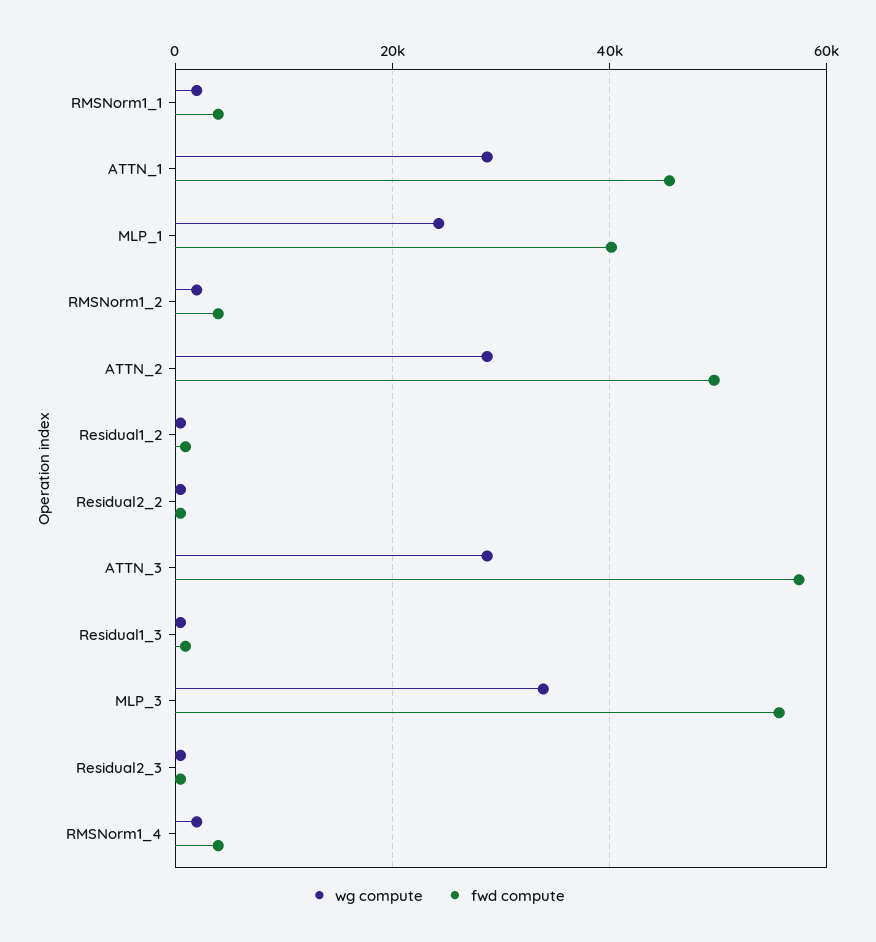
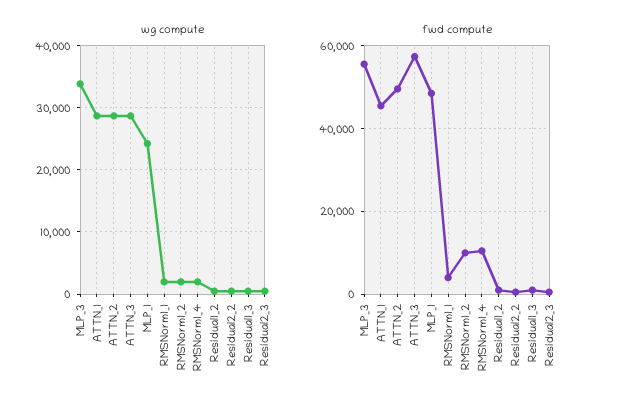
fwd compute, MLP_1: 40000 -> 48000
fwd compute, RMSNorm1_2: 4000 -> 10000
fwd compute, RMSNorm1_4: 4000 -> 10000

